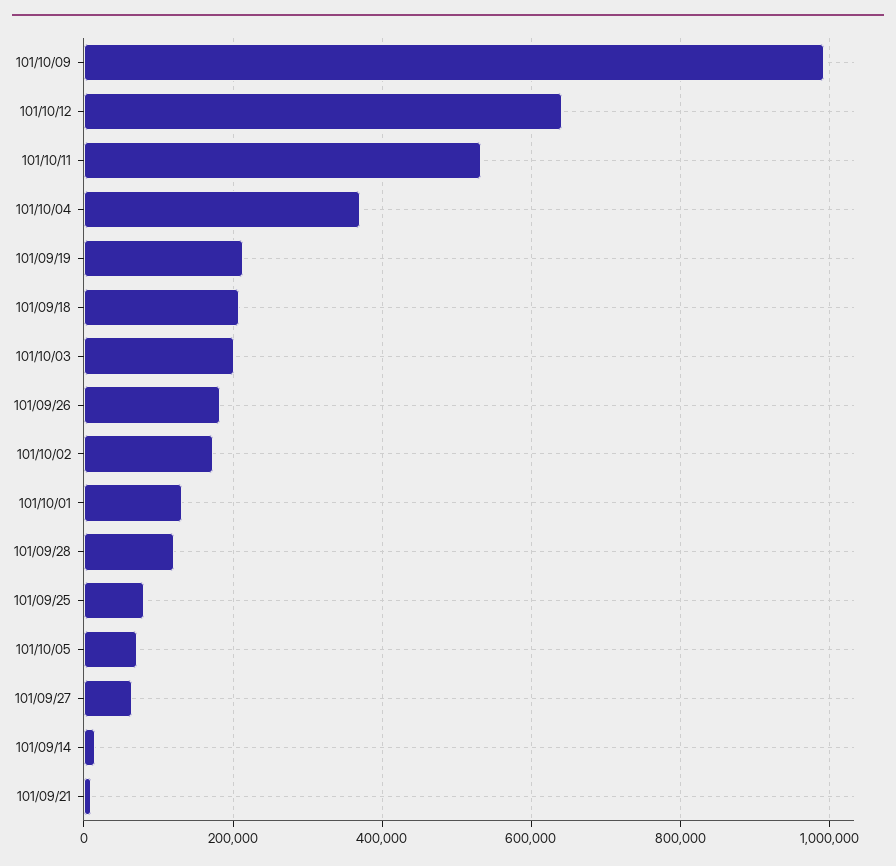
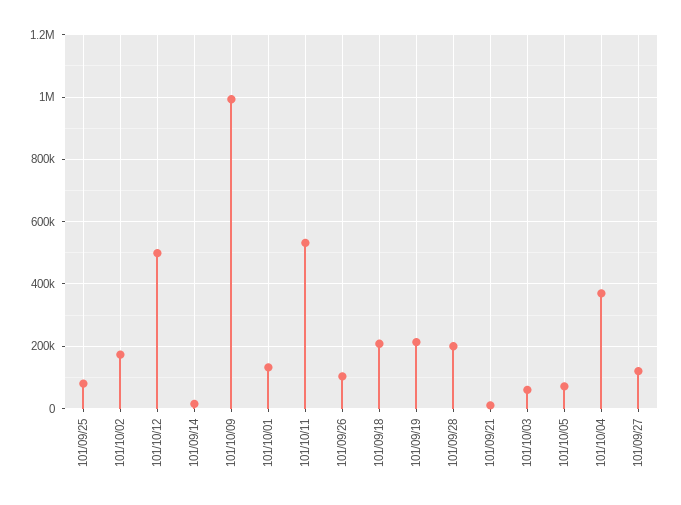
101/10/12: 640000 -> 500000
101/10/03: 200000 -> 60000
101/09/26: 180000 -> 100000
101/09/28: 120000 -> 200000
101/09/27: 60000 -> 120000

